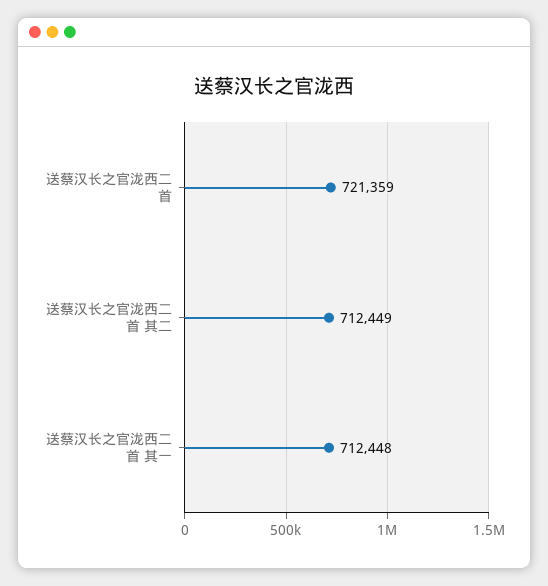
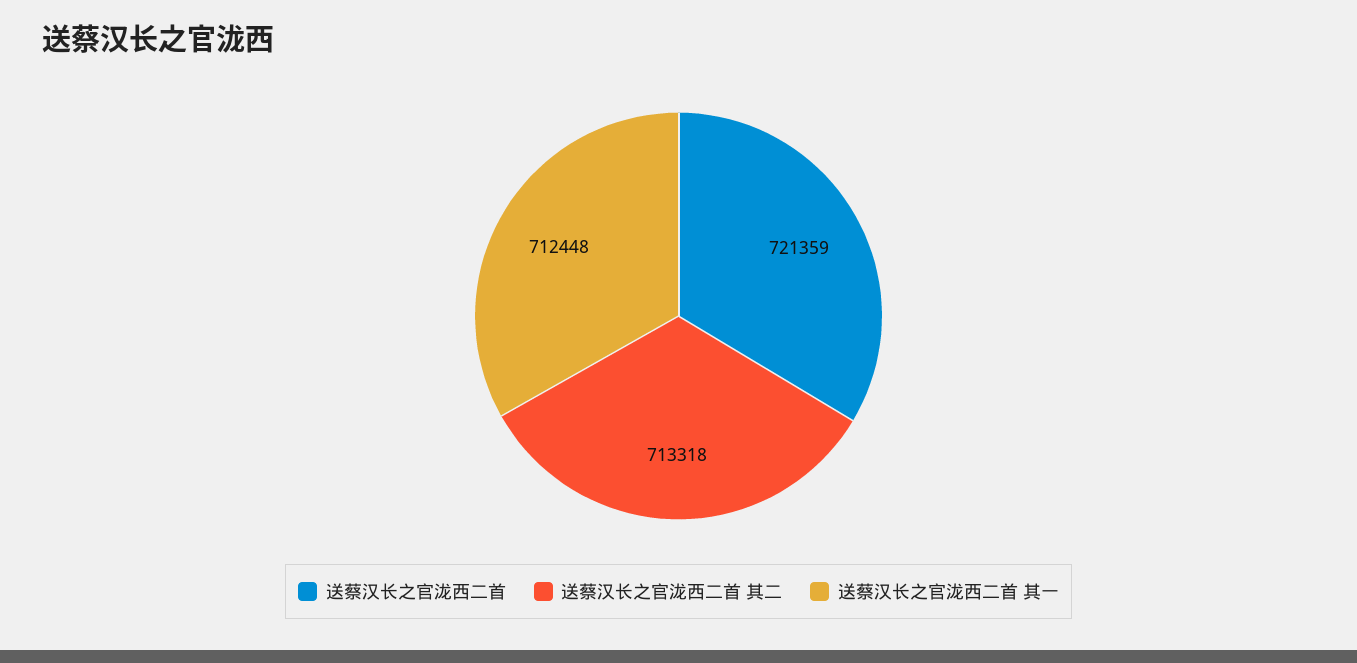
送蔡汉长之官泷西二首 其二: 712449 -> 713318

